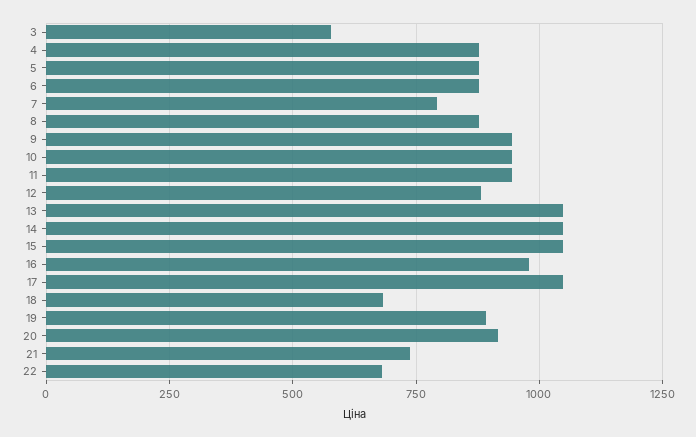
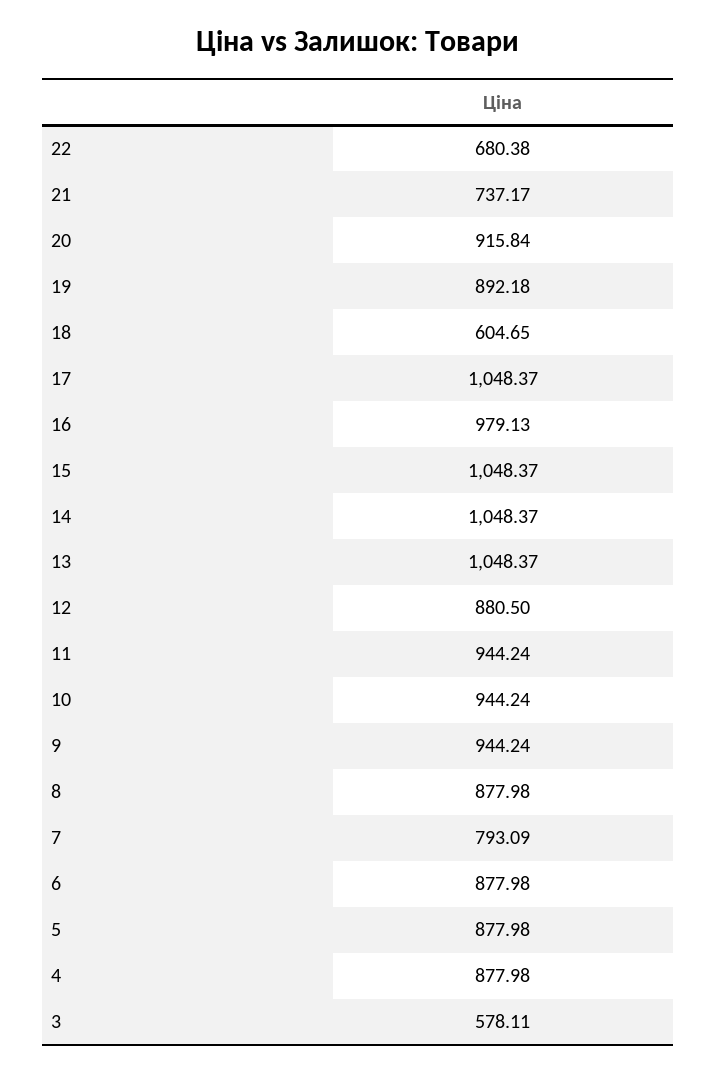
18: 675 -> 604.65

